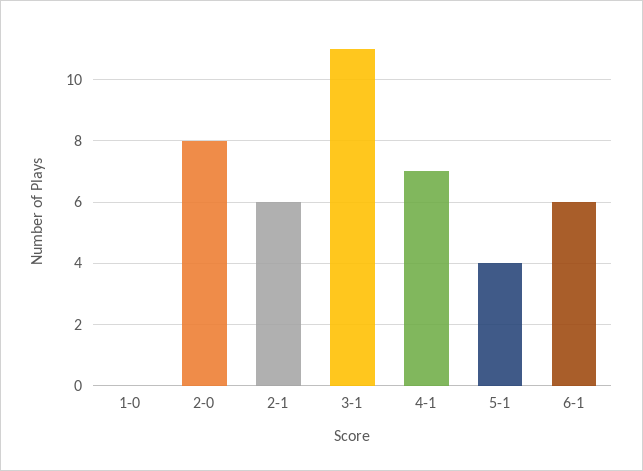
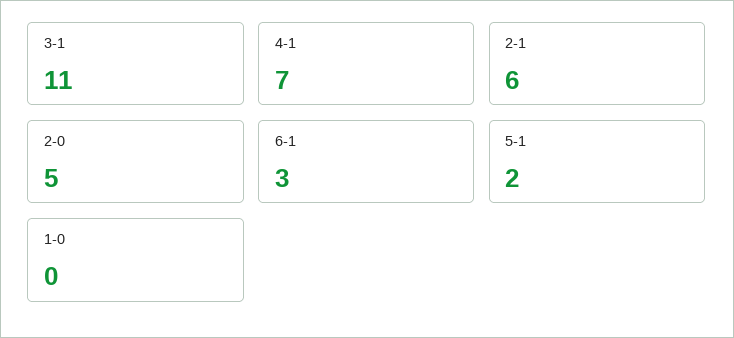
2-0: 8 -> 5
5-1: 4 -> 2
6-1: 6 -> 3

